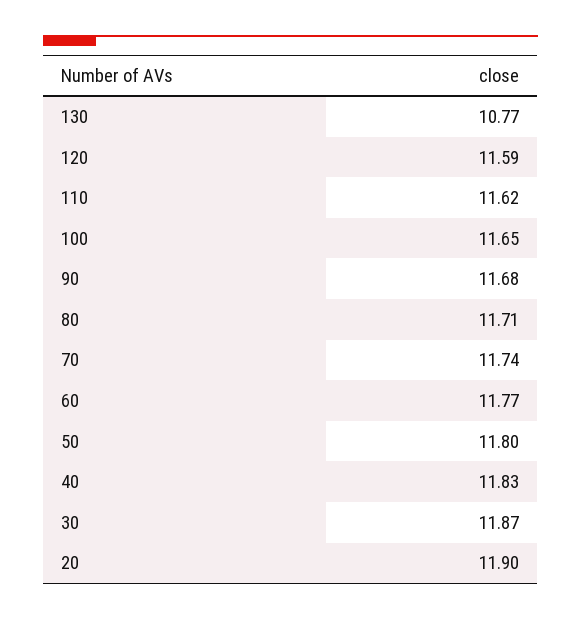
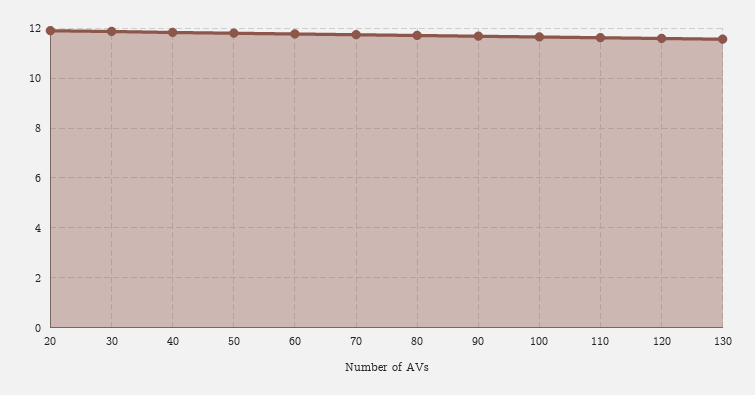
130: 10.77 -> 11.5

